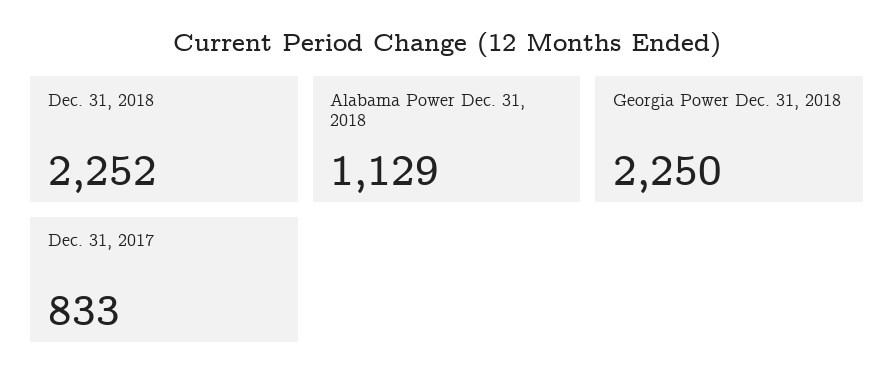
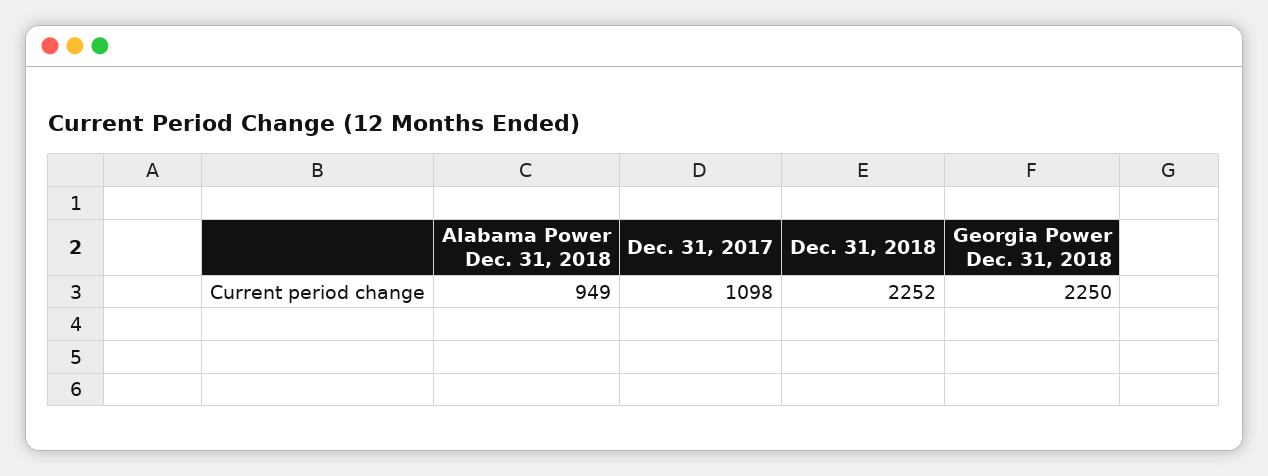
Alabama Power Dec. 31, 2018: 1129 -> 949
Dec. 31, 2017: 833 -> 1098

